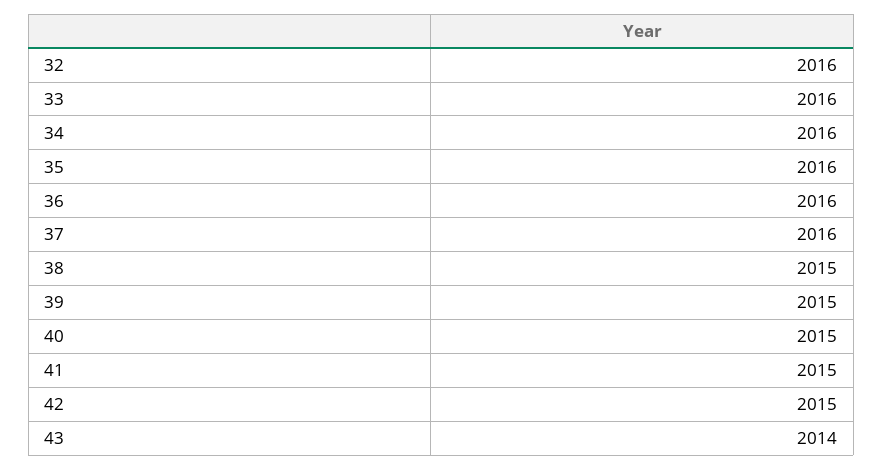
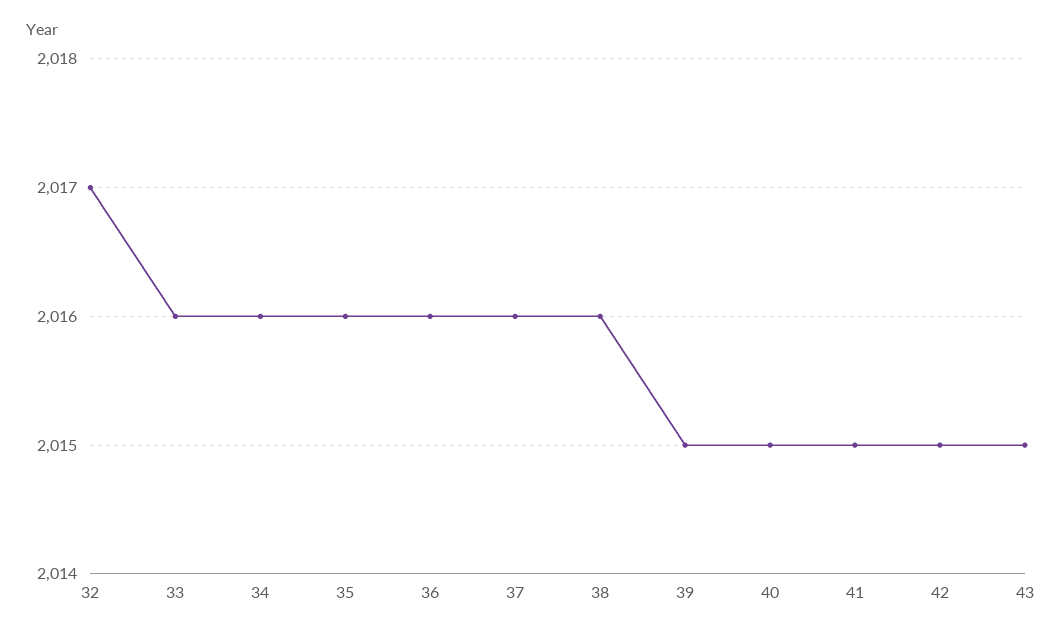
32: 2016 -> 2017
38: 2015 -> 2016
43: 2014 -> 2015

